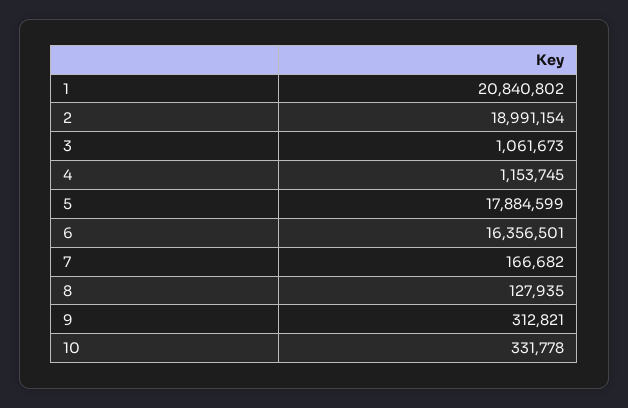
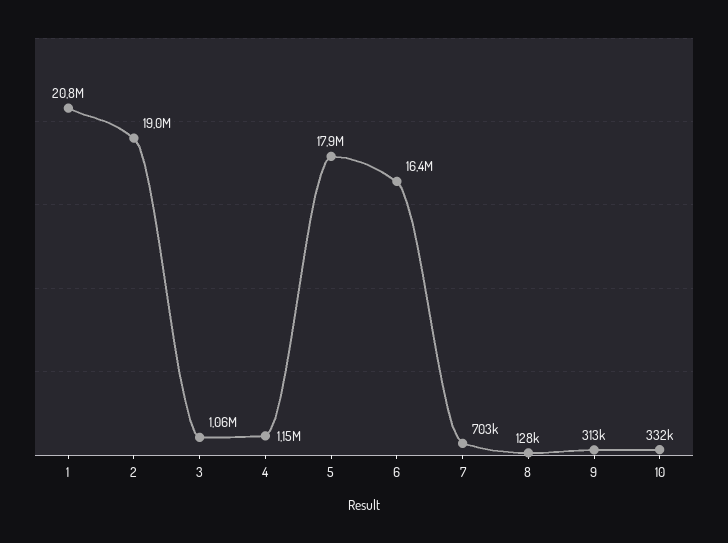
7: 166682 -> 703000

